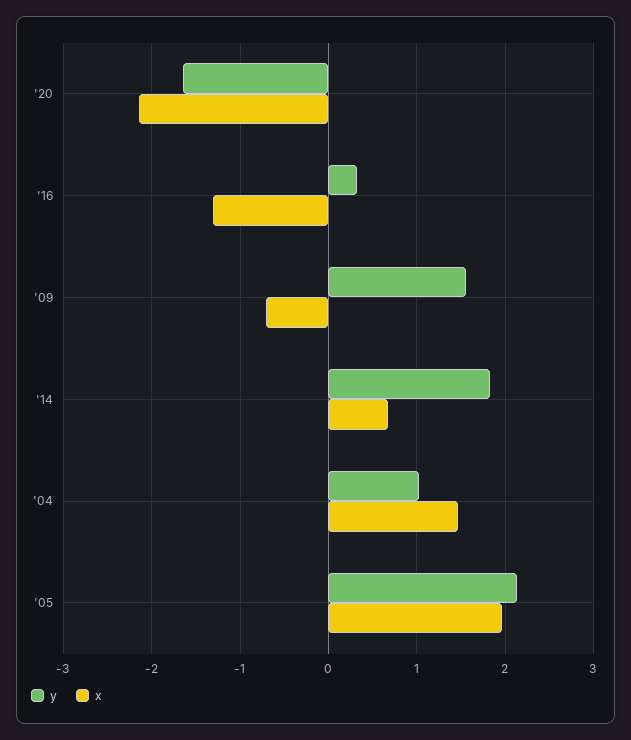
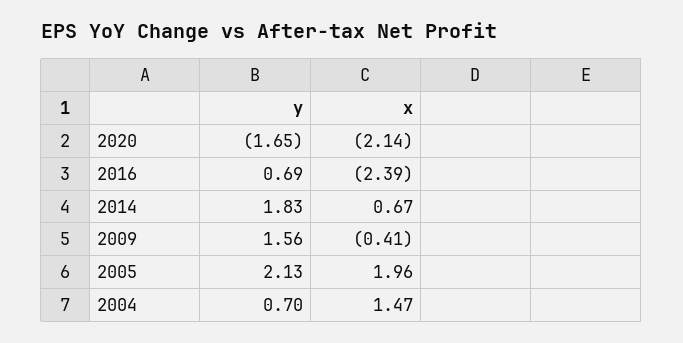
y, '16: 0.3 -> 0.69
x, '16: -1.3 -> -2.39
x, '09: -0.7 -> -0.41
y, '04: 1 -> 0.7

